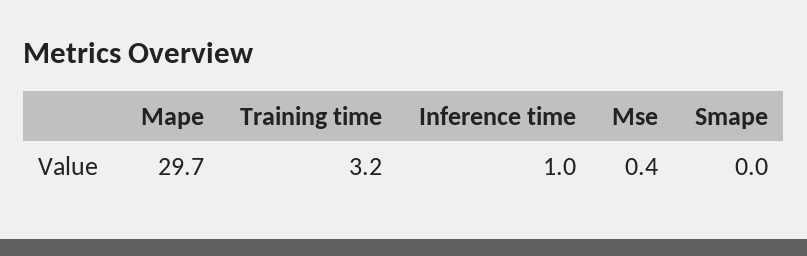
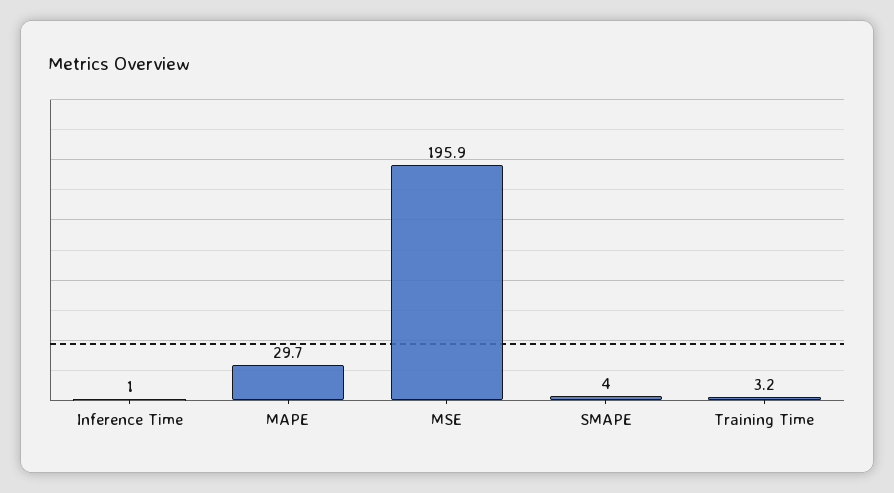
Mse: 0.4 -> 195.9
Smape: 0 -> 4

